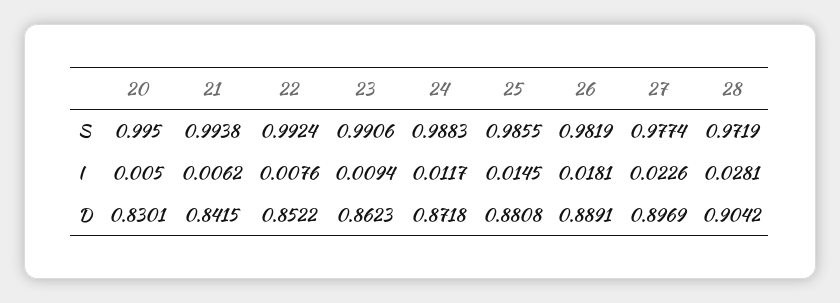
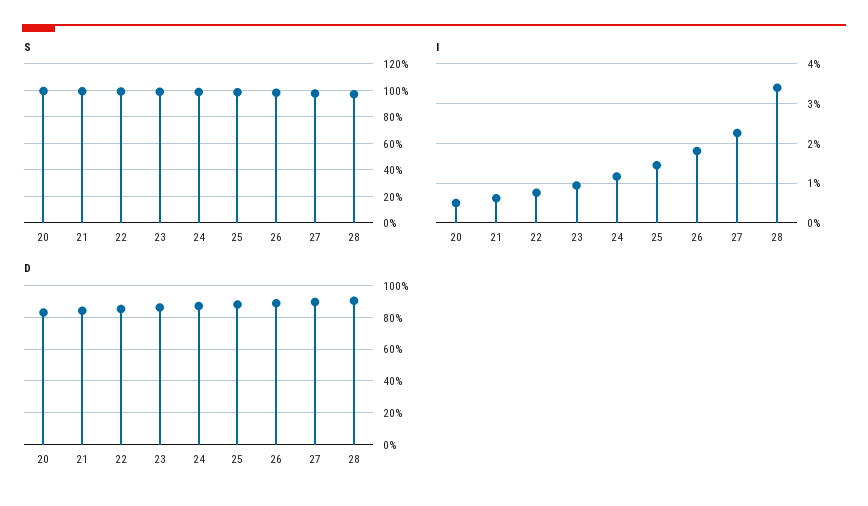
I, 28: 0.0281 -> 0.034

